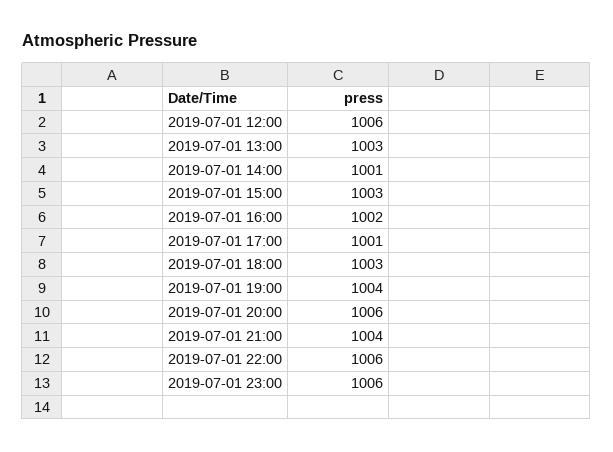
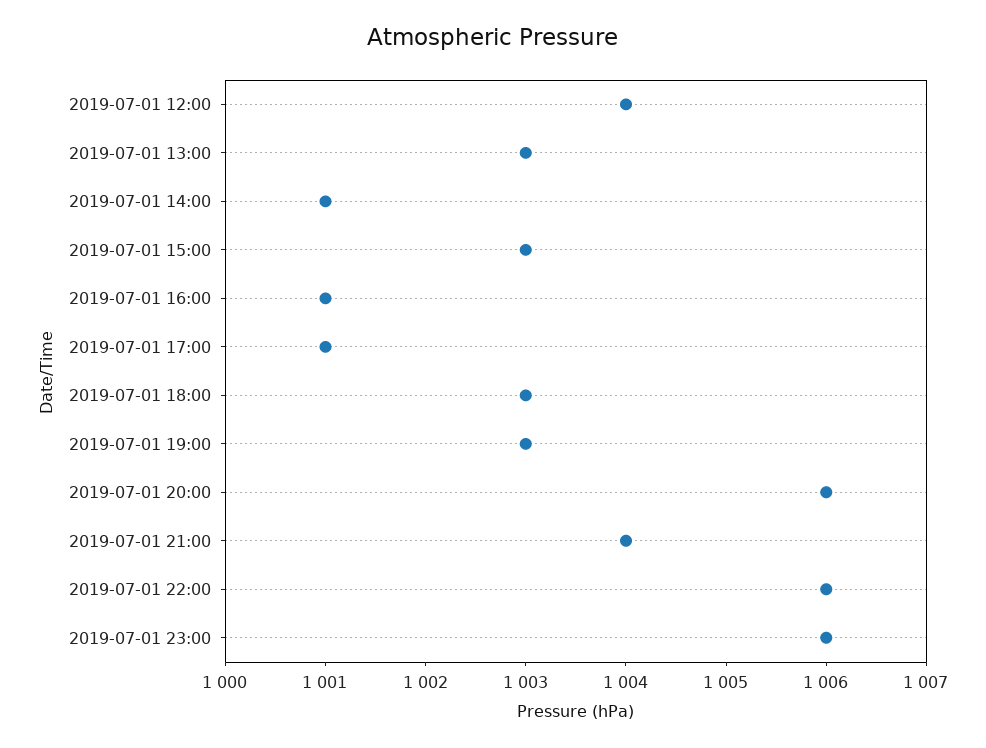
2019-07-01 12:00: 1006 -> 1004
2019-07-01 16:00: 1002 -> 1001
2019-07-01 19:00: 1004 -> 1003

